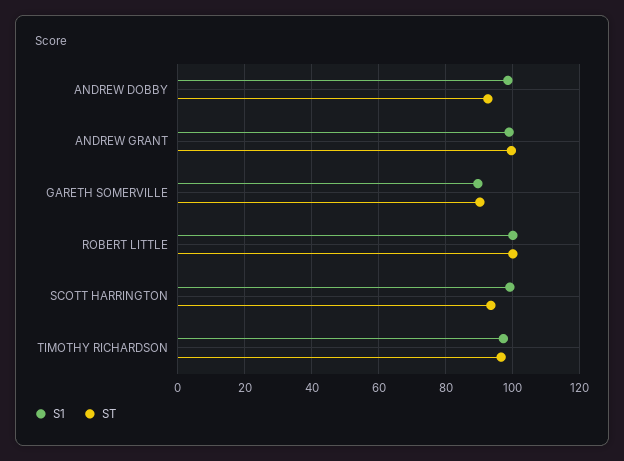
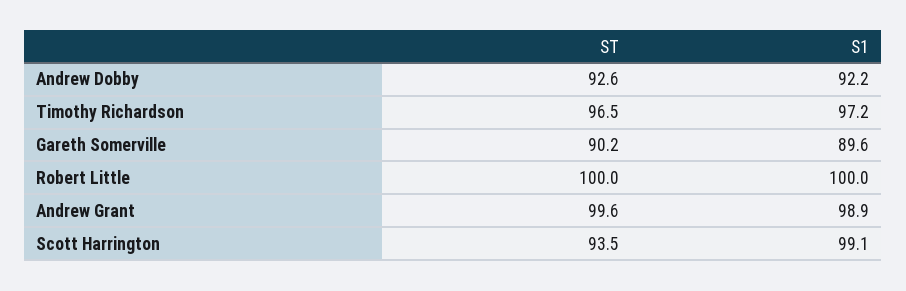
S1, ANDREW DOBBY: 98 -> 92.2

